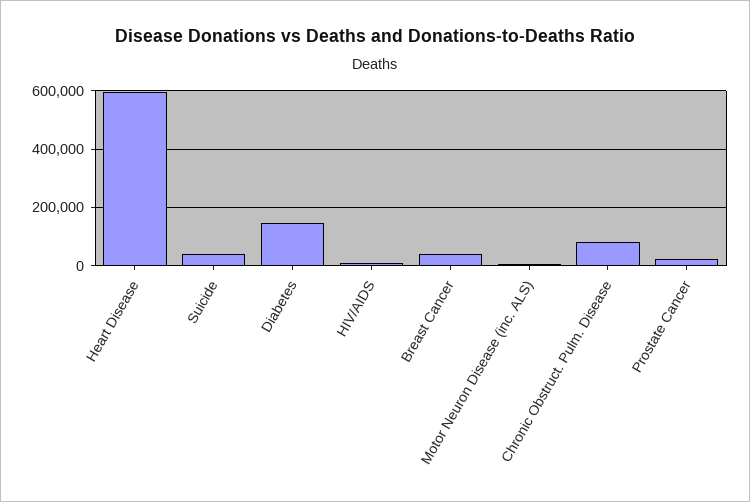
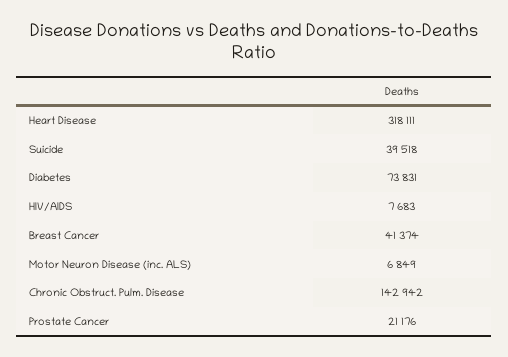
Heart Disease: 600000 -> 318111
Diabetes: 150000 -> 73831
Chronic Obstruct. Pulm. Disease: 75000 -> 142942

